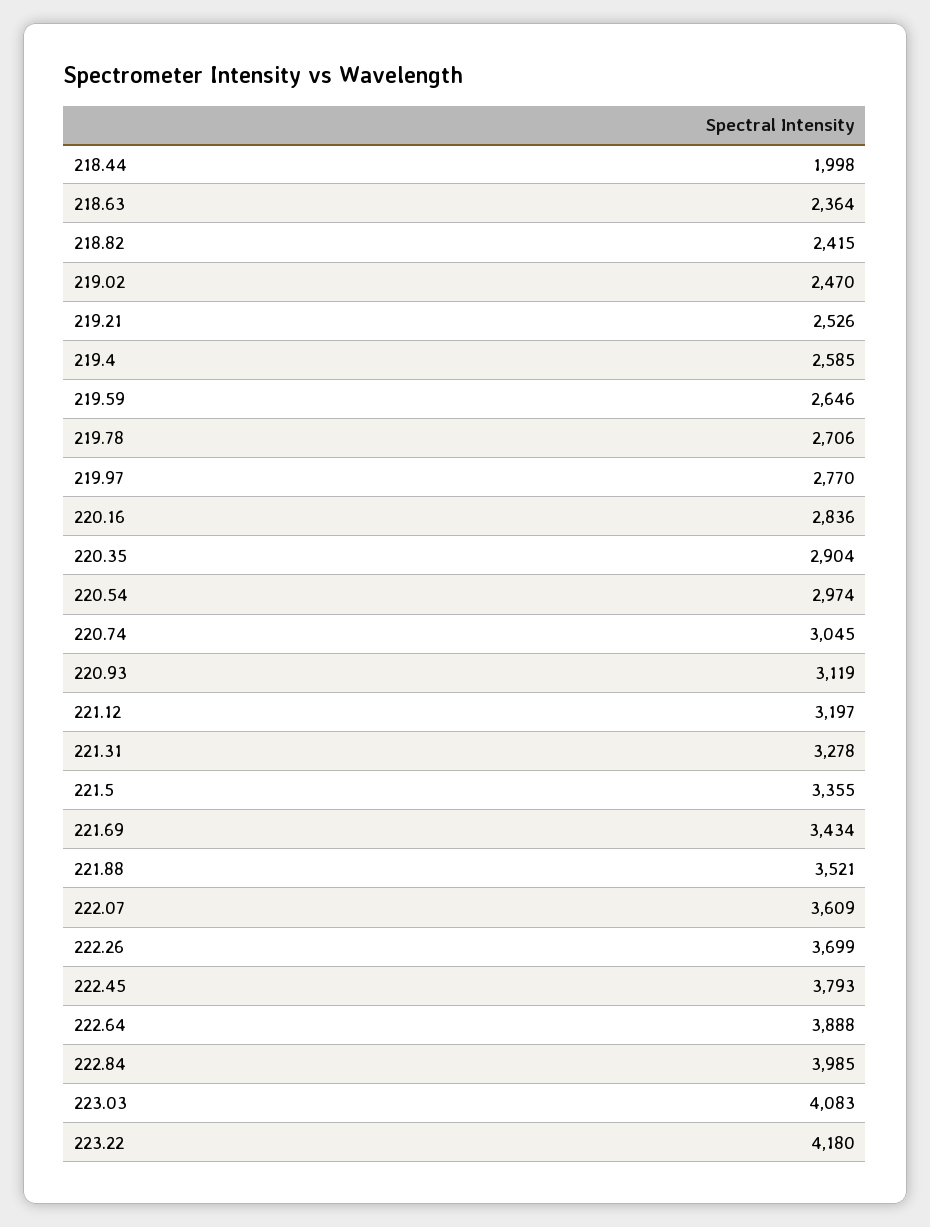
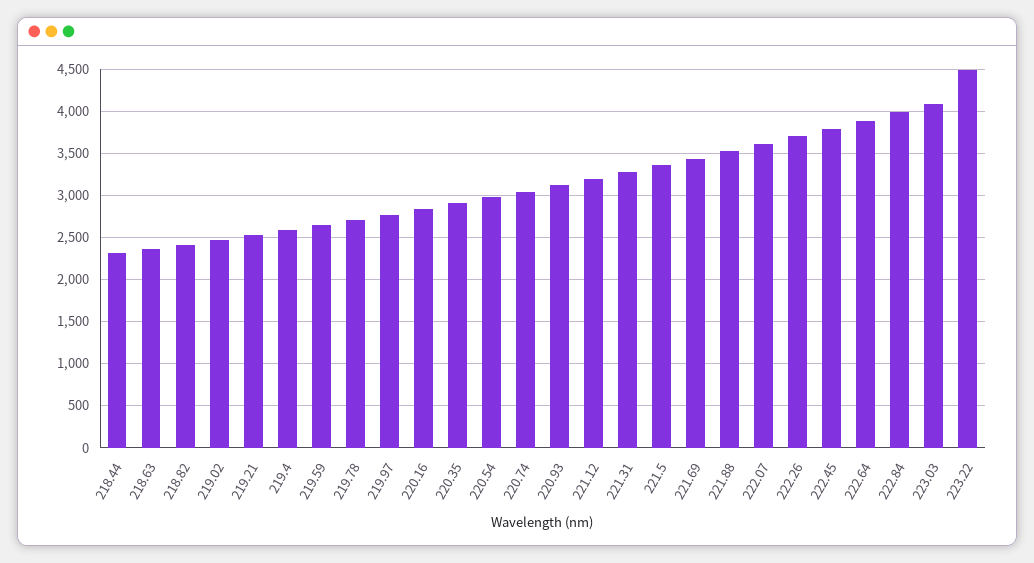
218.44: 1998 -> 2300
223.22: 4180 -> 4500

